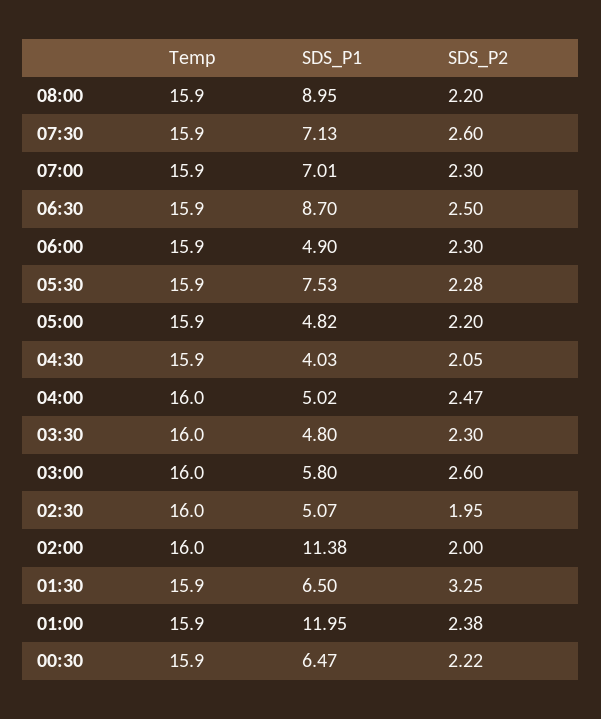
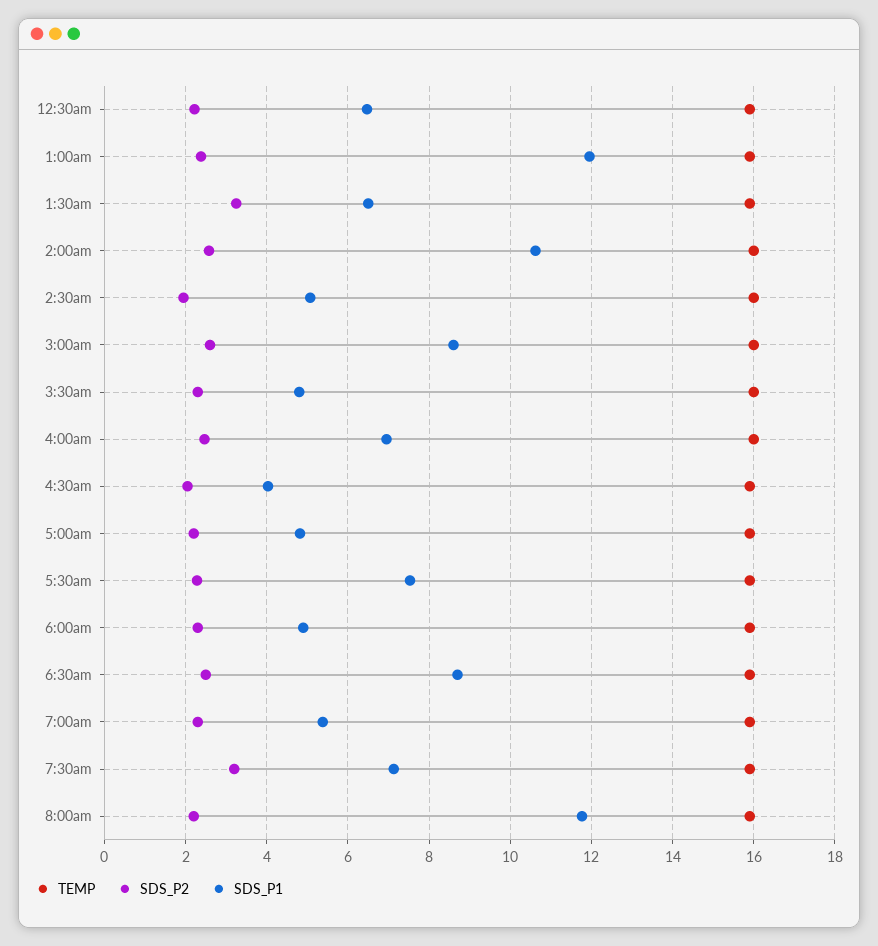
SDS_P1, 08:00: 8.95 -> 11.8
SDS_P2, 07:30: 2.6 -> 3.2
SDS_P1, 07:00: 7.01 -> 5.4
SDS_P1, 04:00: 5.02 -> 7
SDS_P1, 03:00: 5.8 -> 8.6
SDS_P1, 02:00: 11.38 -> 10.6
SDS_P2, 02:00: 2 -> 2.6

